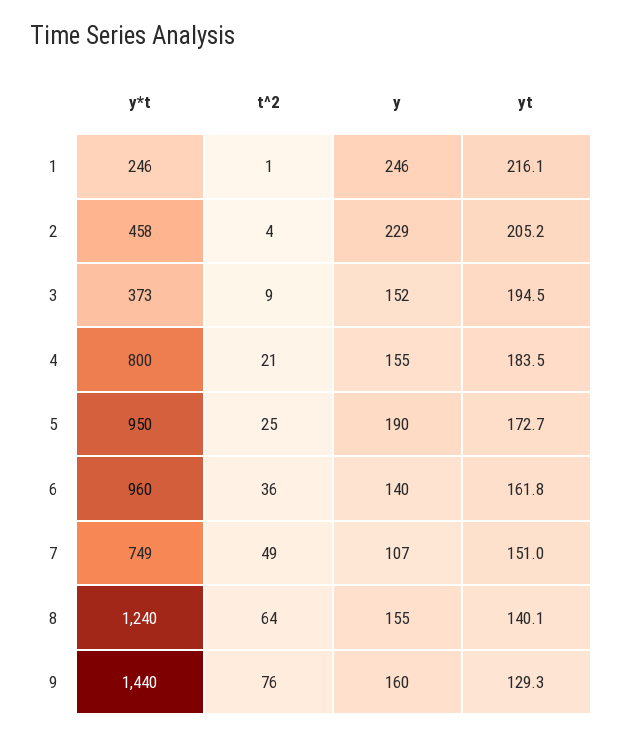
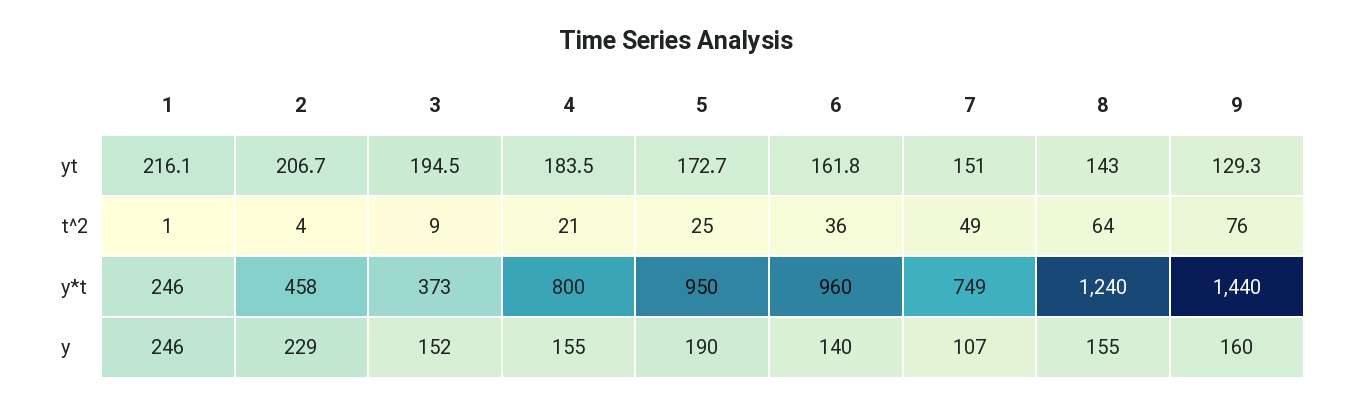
yt, 2: 205.2 -> 206.7
yt, 8: 140.1 -> 143

